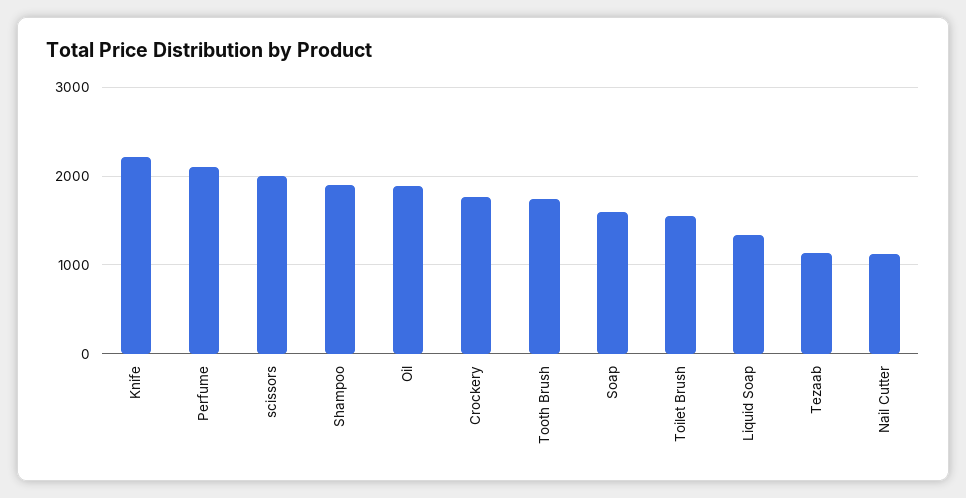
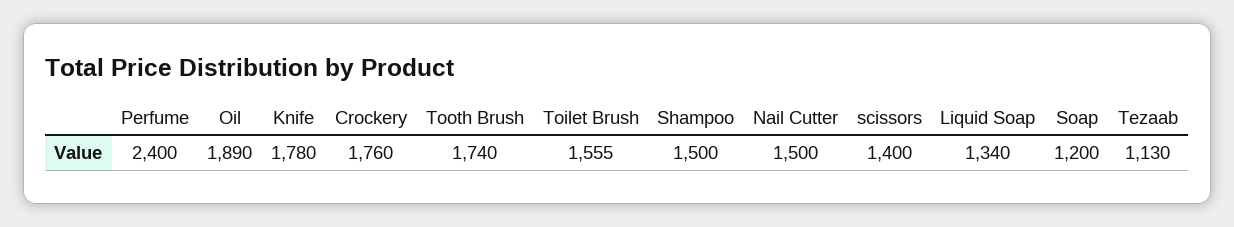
Knife: 2200 -> 1780
Perfume: 2100 -> 2400
scissors: 2000 -> 1400
Shampoo: 1900 -> 1500
Soap: 1600 -> 1200
Nail Cutter: 1100 -> 1500

